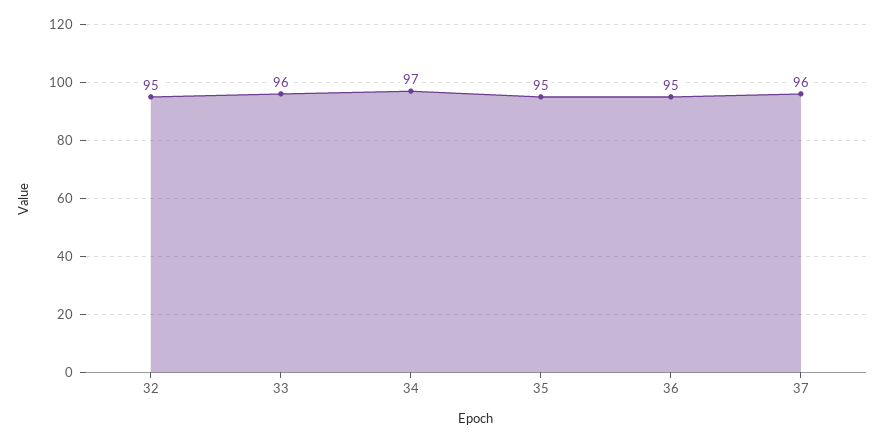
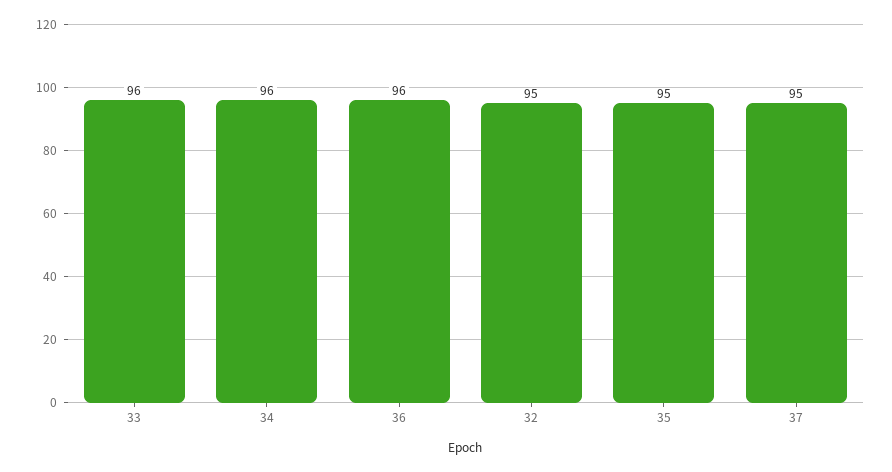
34: 97 -> 96
36: 95 -> 96
37: 96 -> 95

